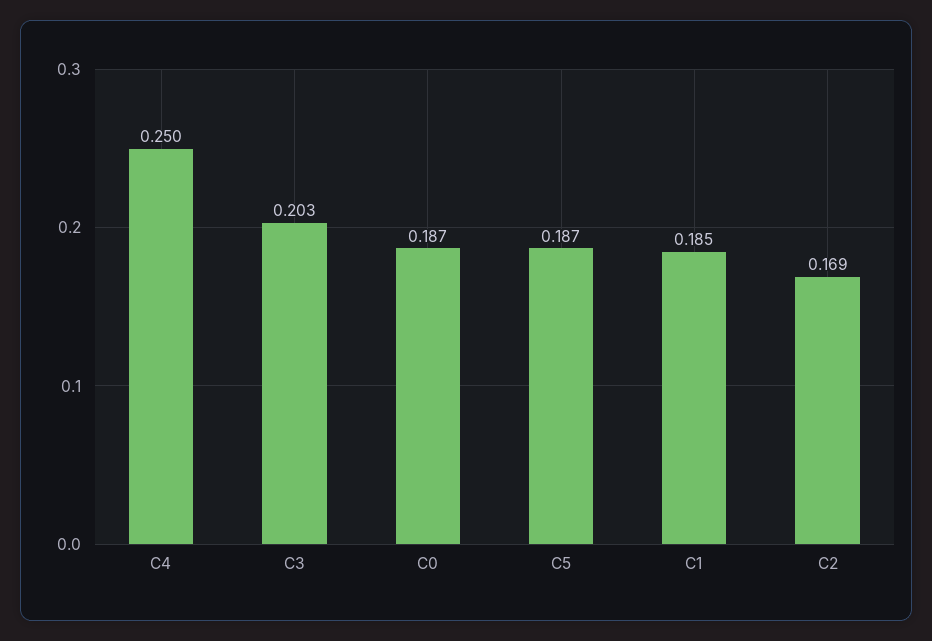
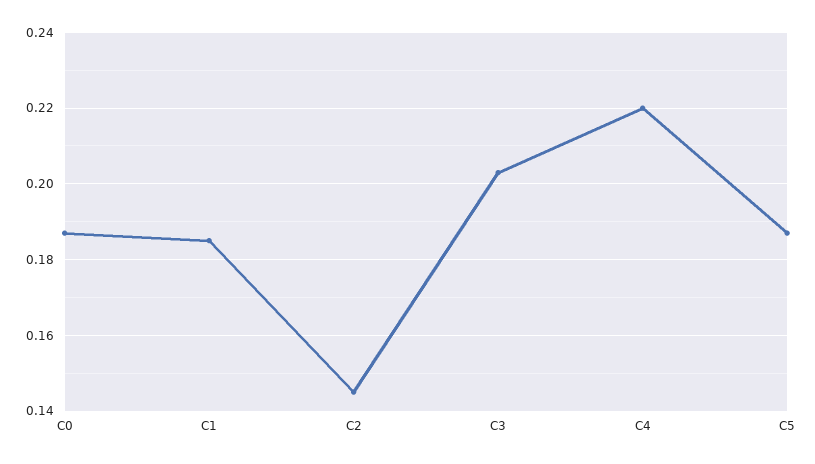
C4: 0.25 -> 0.22
C2: 0.169 -> 0.145

